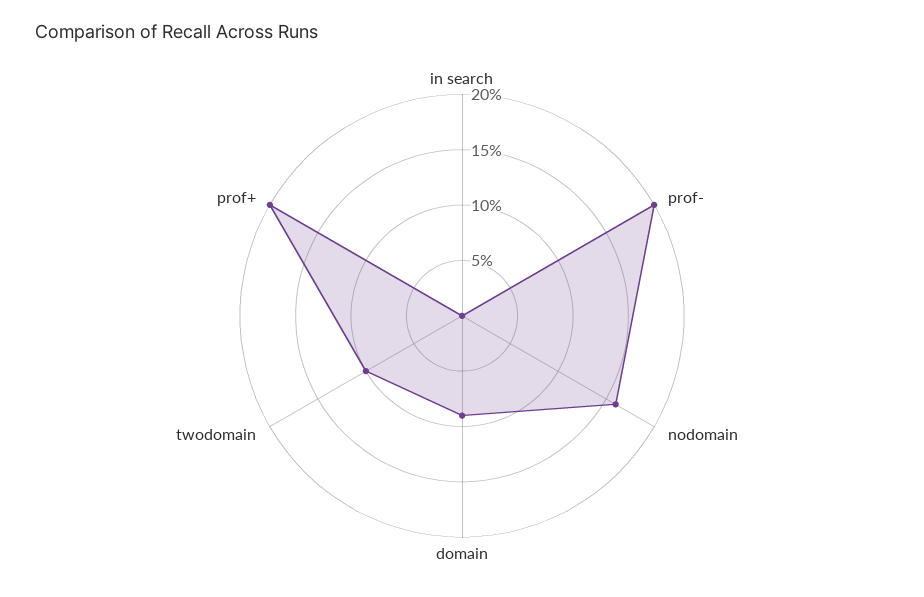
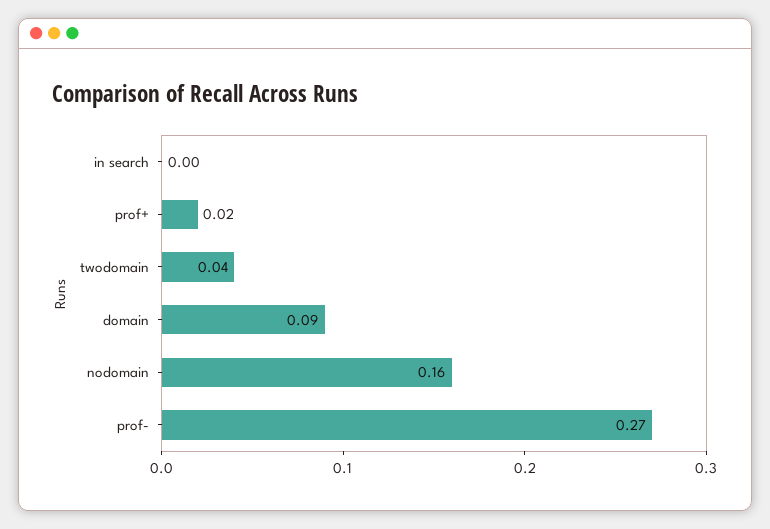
prof-: 0.2 -> 0.27
twodomain: 0.1 -> 0.04
prof+: 0.2 -> 0.02

